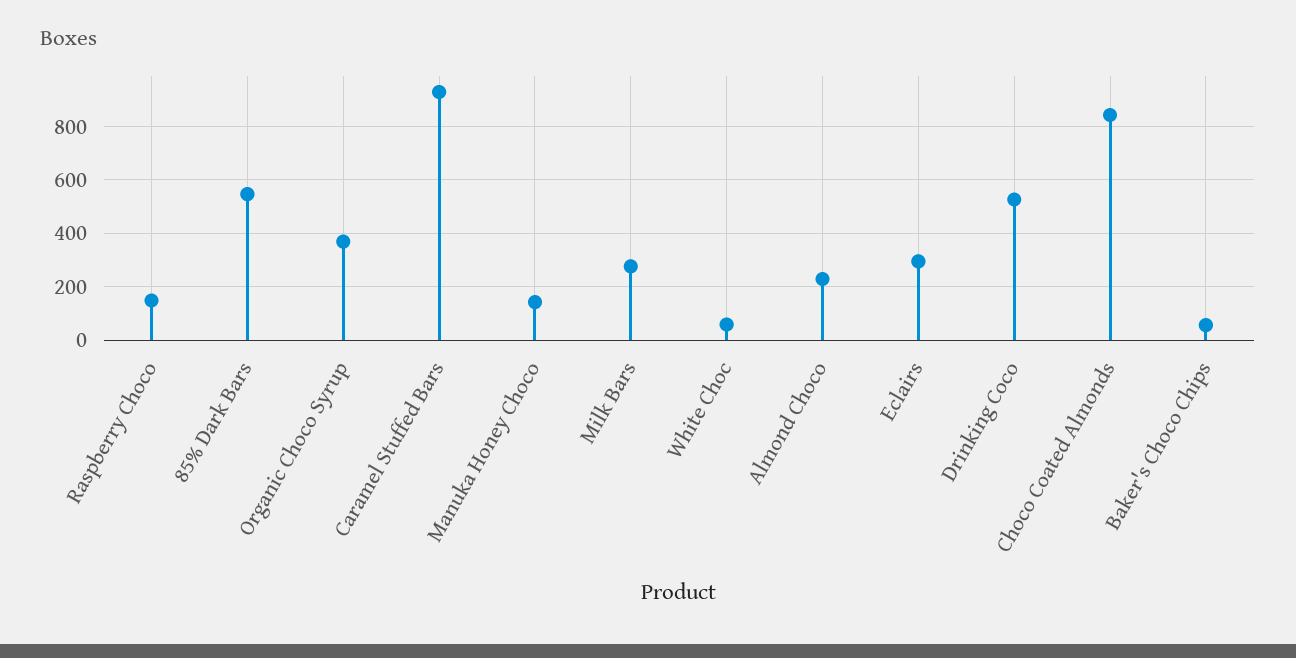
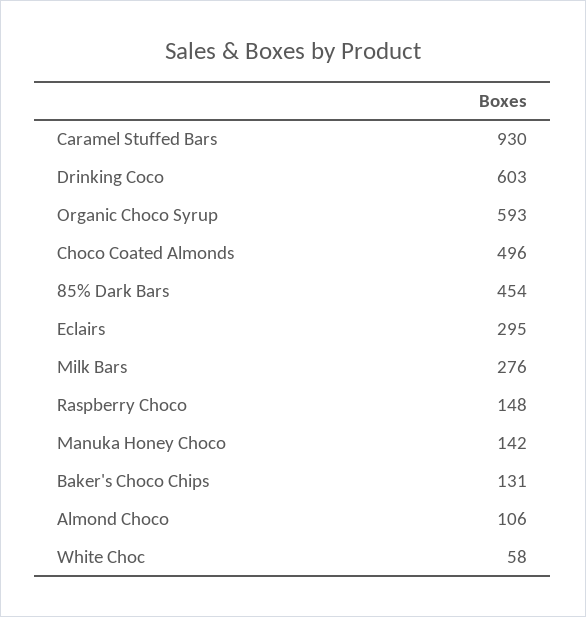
85% Dark Bars: 550 -> 454
Organic Choco Syrup: 375 -> 593
Almond Choco: 225 -> 106
Drinking Coco: 525 -> 603
Choco Coated Almonds: 850 -> 496
Baker's Choco Chips: 50 -> 131

